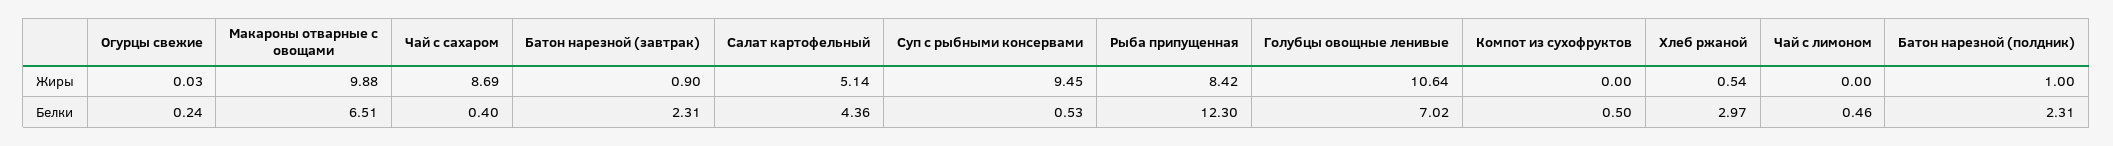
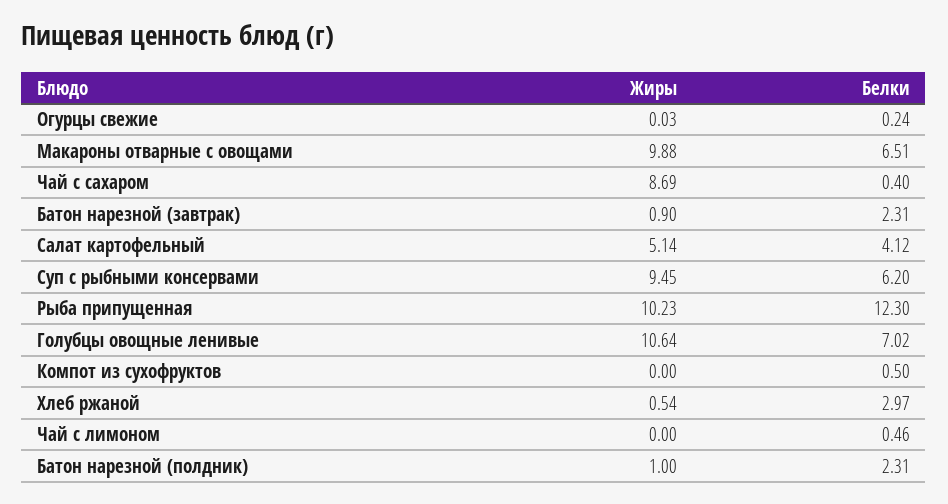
Рыба припущенная, Жиры: 8.42 -> 10.23
Салат картофельный, Белки: 4.36 -> 4.12
Суп с рыбными консервами, Белки: 0.53 -> 6.2

